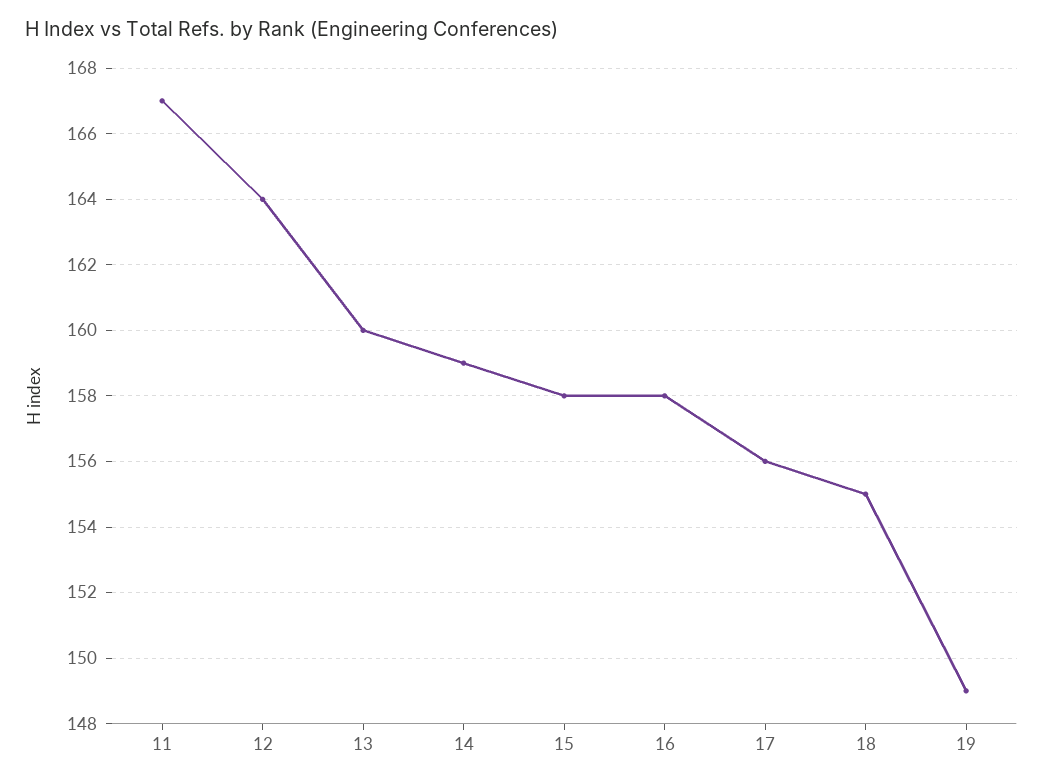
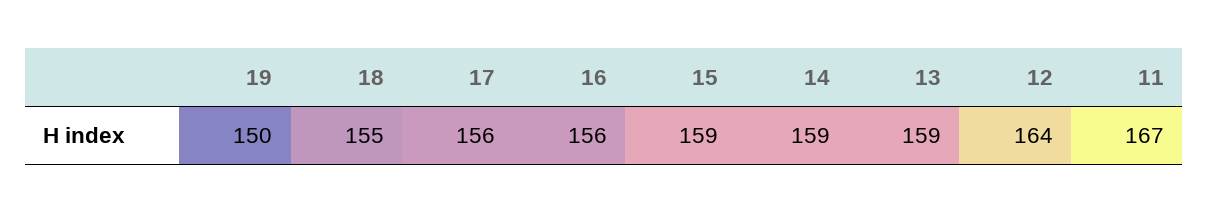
13: 160 -> 159
15: 158 -> 159
16: 158 -> 156
19: 149 -> 150

